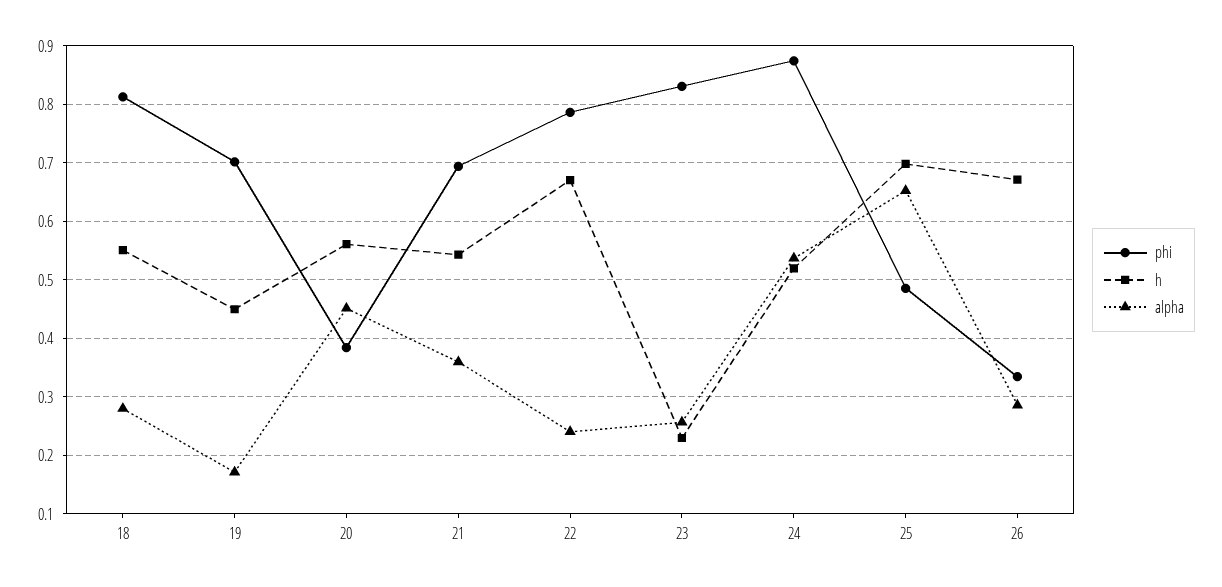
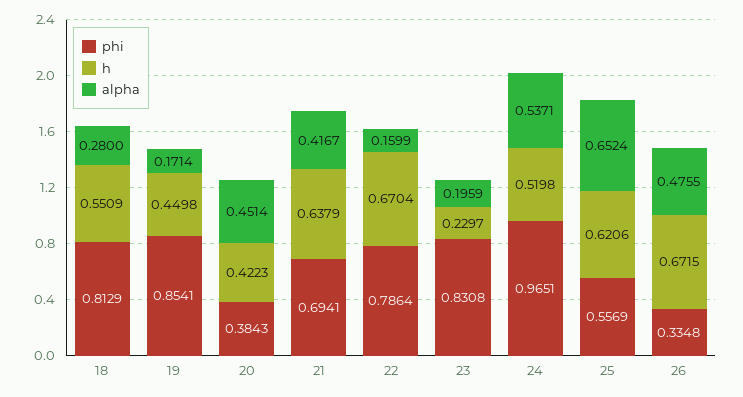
phi, 19: 0.7 -> 0.8541
h, 20: 0.56 -> 0.4223
h, 21: 0.54 -> 0.6379
alpha, 21: 0.36 -> 0.4167
alpha, 22: 0.24 -> 0.1599
alpha, 23: 0.26 -> 0.1959
phi, 24: 0.88 -> 0.9651
phi, 25: 0.48 -> 0.5569
h, 25: 0.7 -> 0.6206
alpha, 26: 0.28 -> 0.4755

